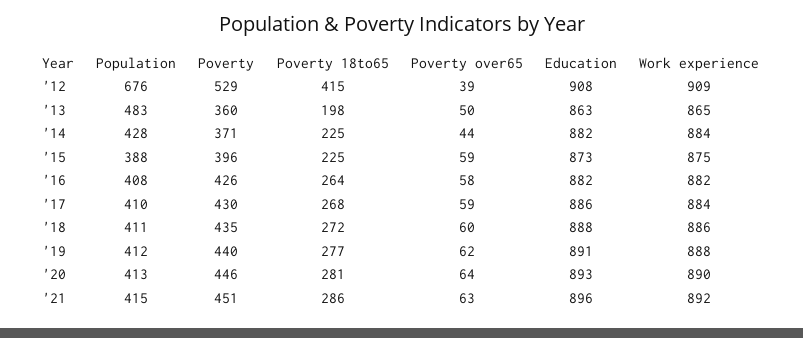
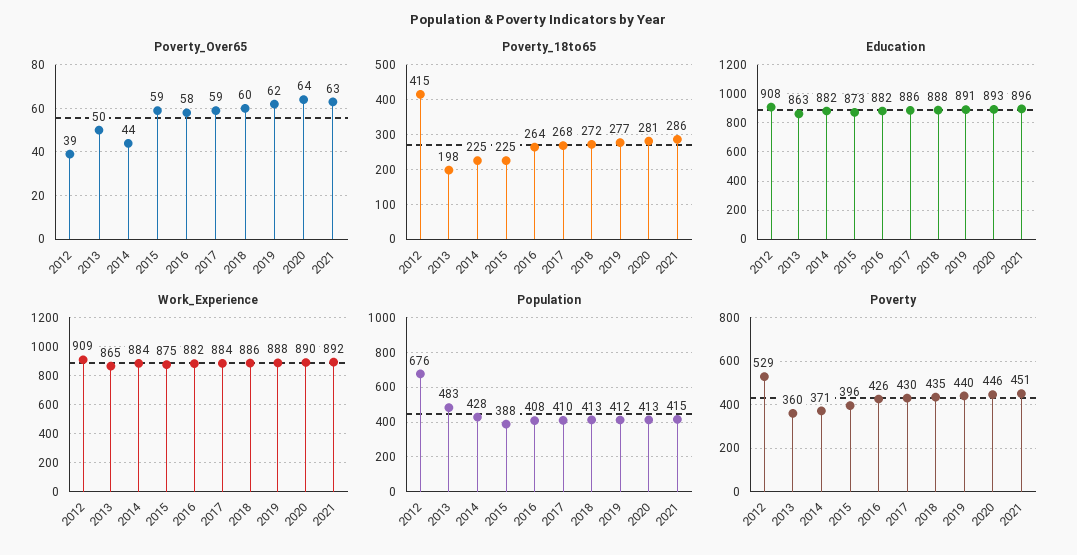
Population, '18: 411 -> 413

